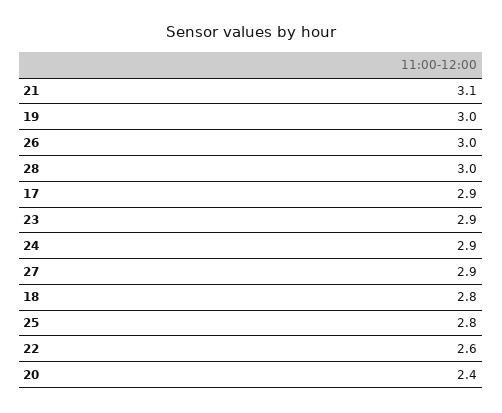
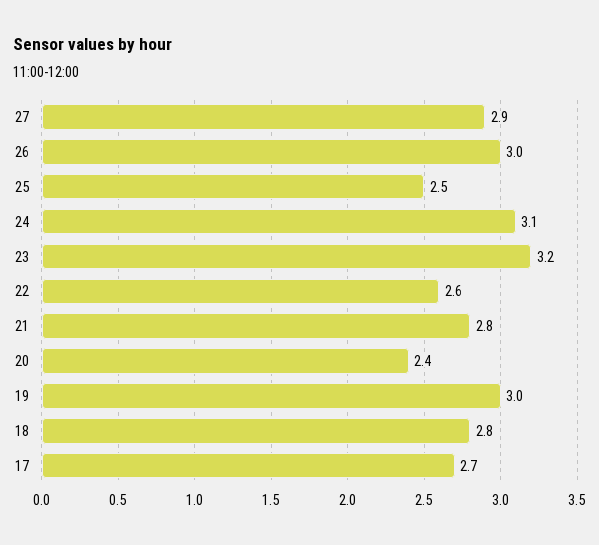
21: 3.1 -> 2.8
28: 3 -> none
17: 2.9 -> 2.7
23: 2.9 -> 3.2
24: 2.9 -> 3.1
25: 2.8 -> 2.5

